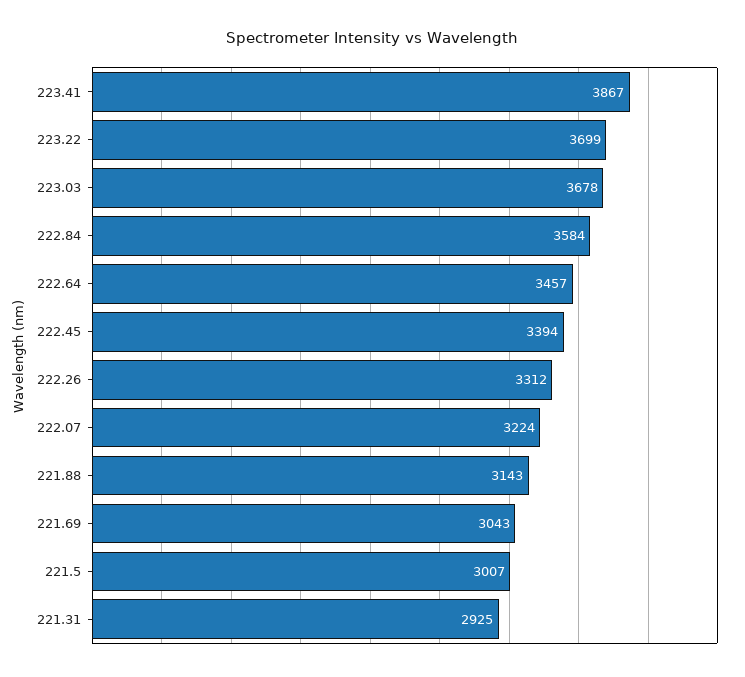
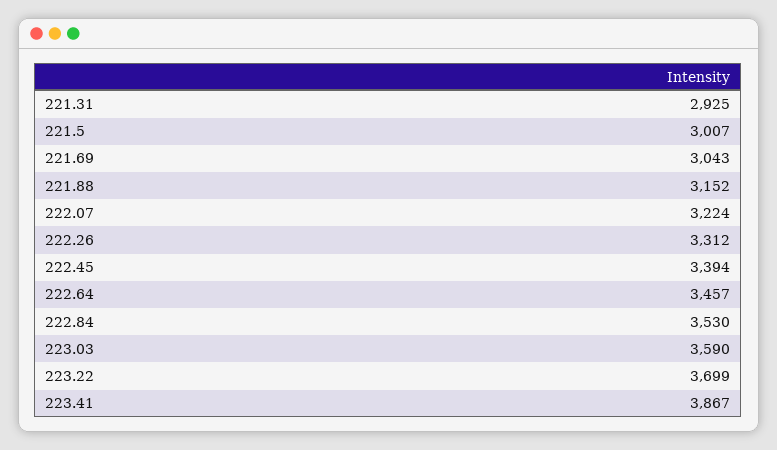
223.03: 3678 -> 3590
222.84: 3584 -> 3530
221.88: 3143 -> 3152

